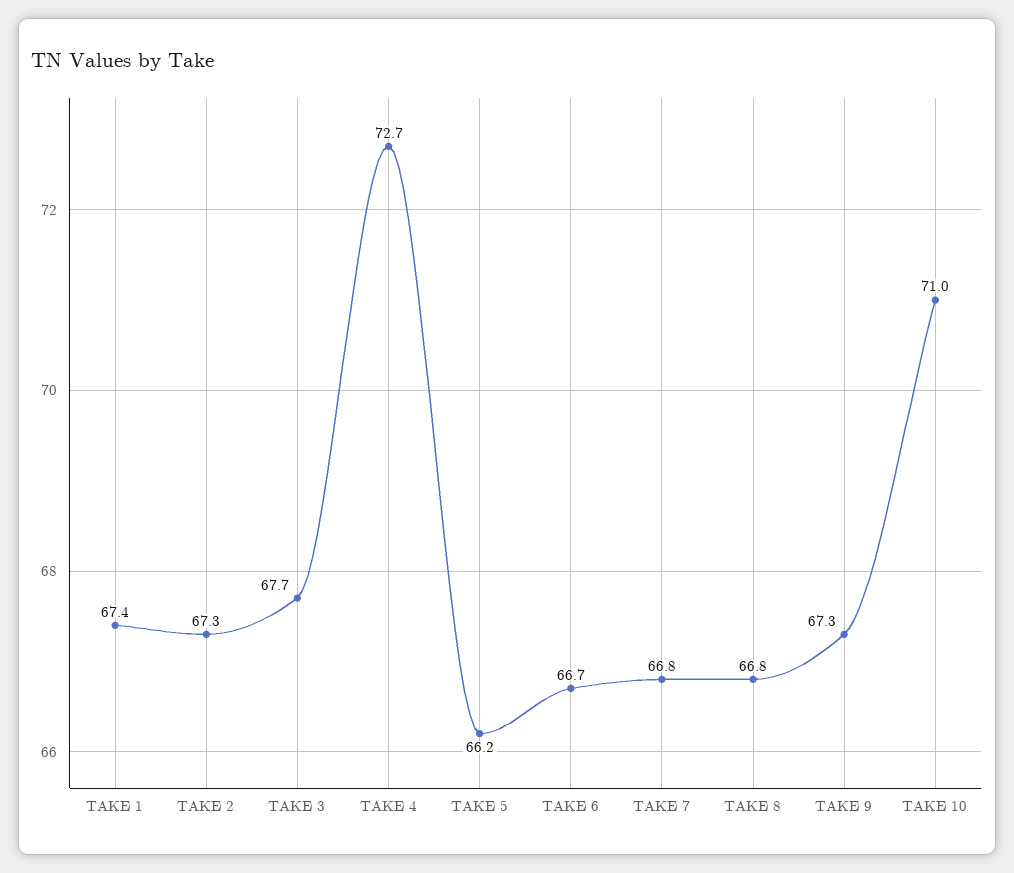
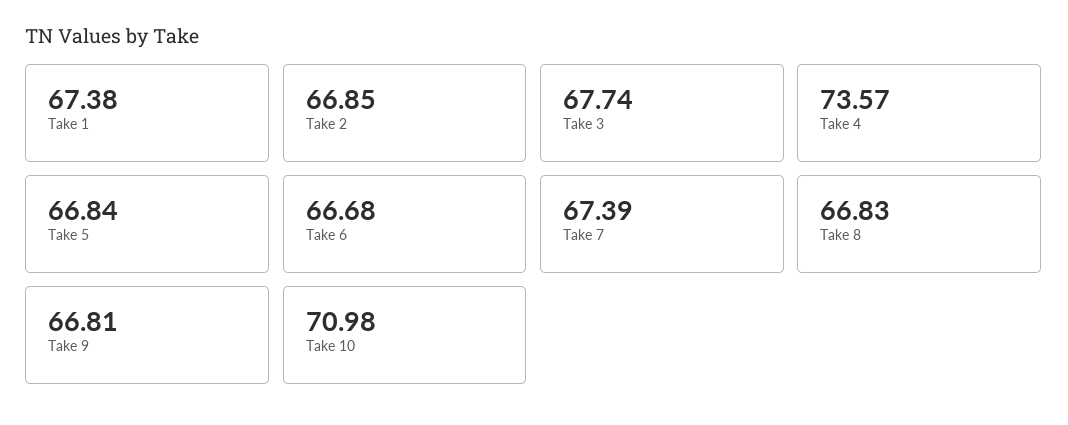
TAKE 2: 67.3 -> 66.85
TAKE 4: 72.7 -> 73.57
TAKE 5: 66.2 -> 66.84
TAKE 7: 66.8 -> 67.39
TAKE 9: 67.3 -> 66.81

